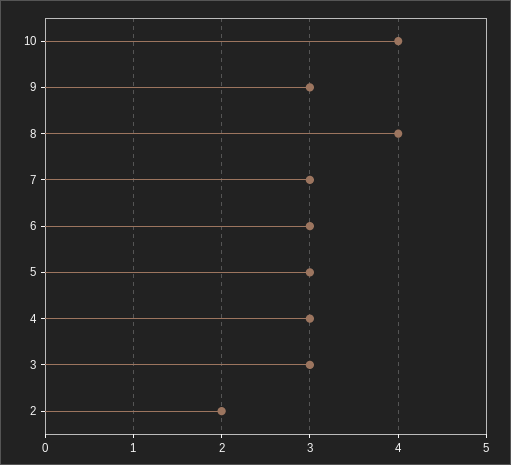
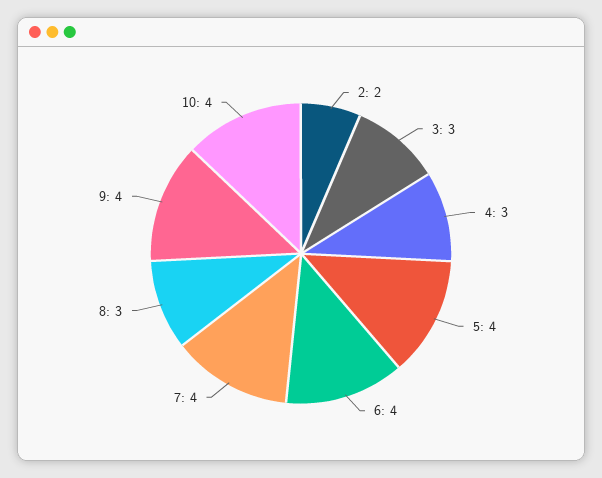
9: 3 -> 4
8: 4 -> 3
7: 3 -> 4
6: 3 -> 4
5: 3 -> 4

